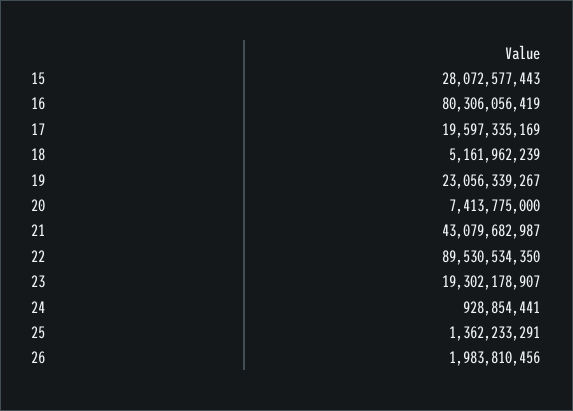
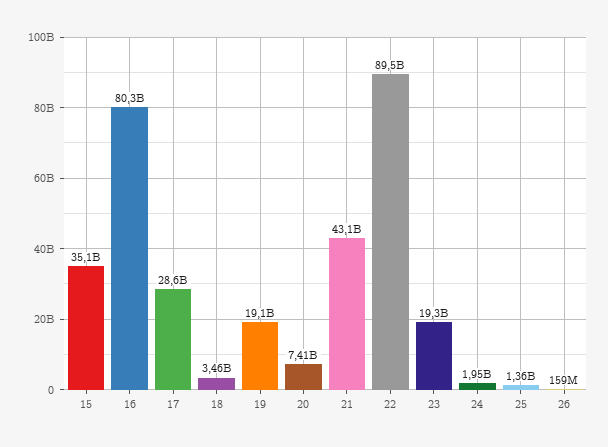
15: 28072577443 -> 35100000000
17: 19597335169 -> 28600000000
18: 5161962239 -> 3460000000
19: 23056339267 -> 19100000000
24: 928854441 -> 1950000000
26: 1983810456 -> 159000000

